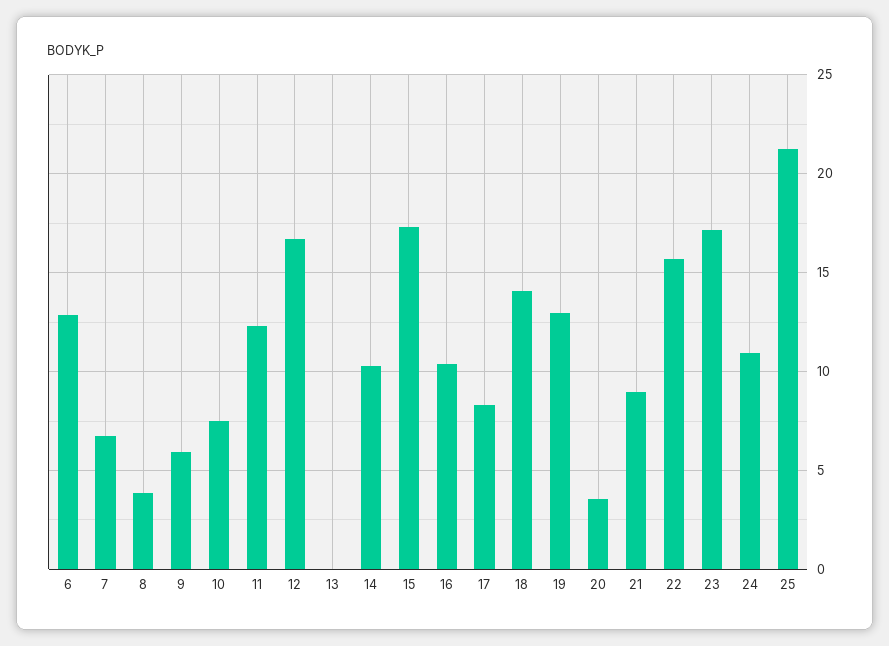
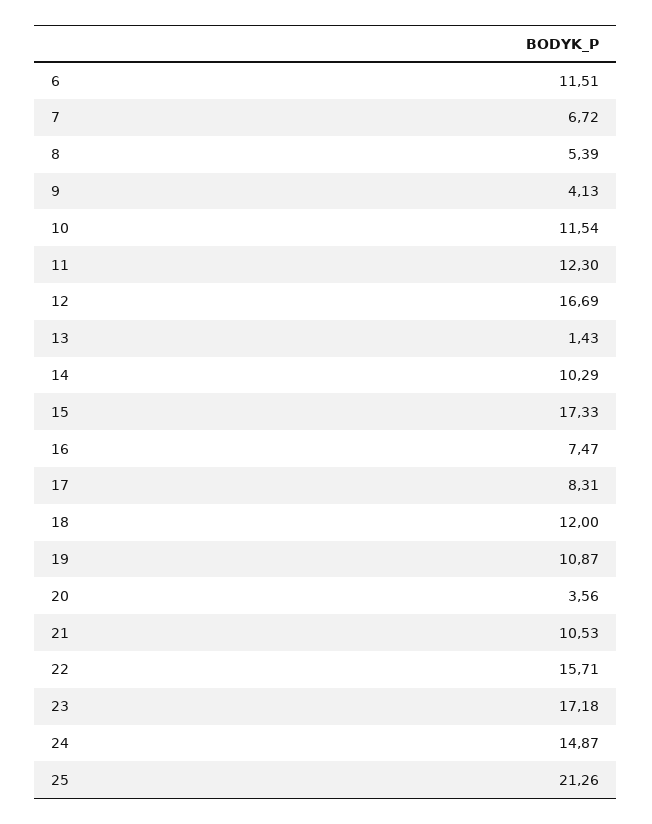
6: 13 -> 11.51
8: 4 -> 5.39
9: 6 -> 4.13
10: 7.5 -> 11.54
13: 0 -> 1.43
16: 10.5 -> 7.47
18: 14 -> 12
19: 13 -> 10.87
21: 9 -> 10.53
24: 11 -> 14.87

